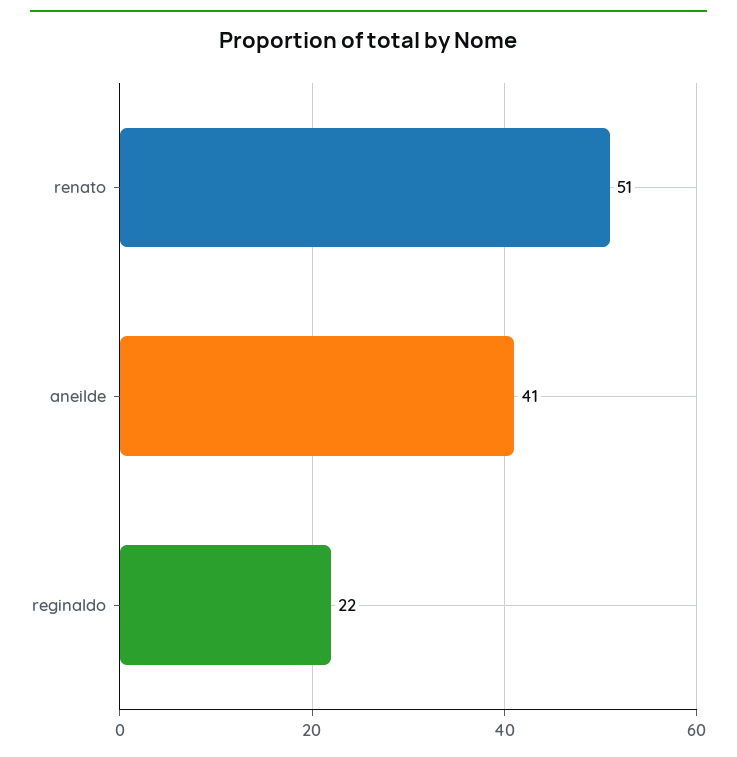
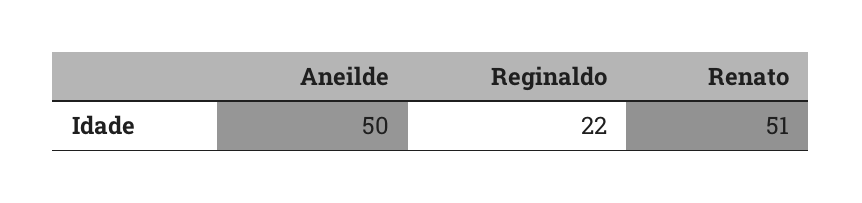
aneilde: 41 -> 50

